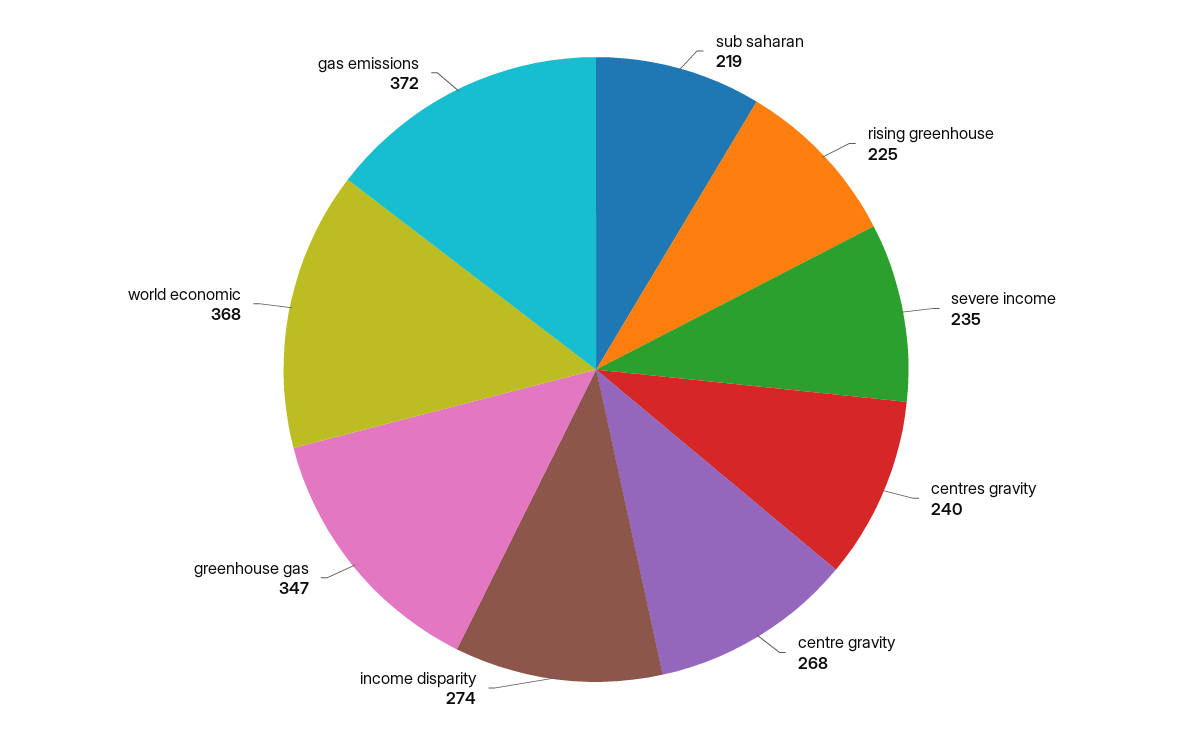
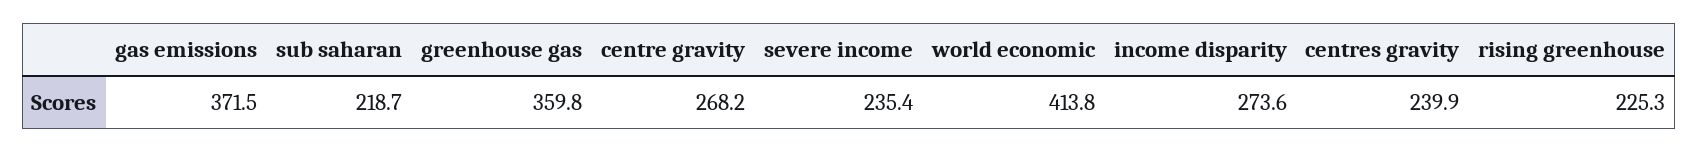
greenhouse gas: 347 -> 359.8
world economic: 368 -> 413.8

